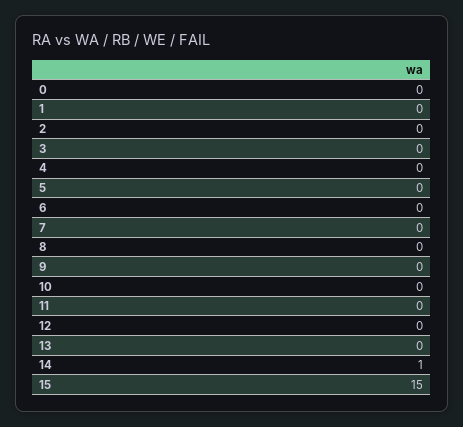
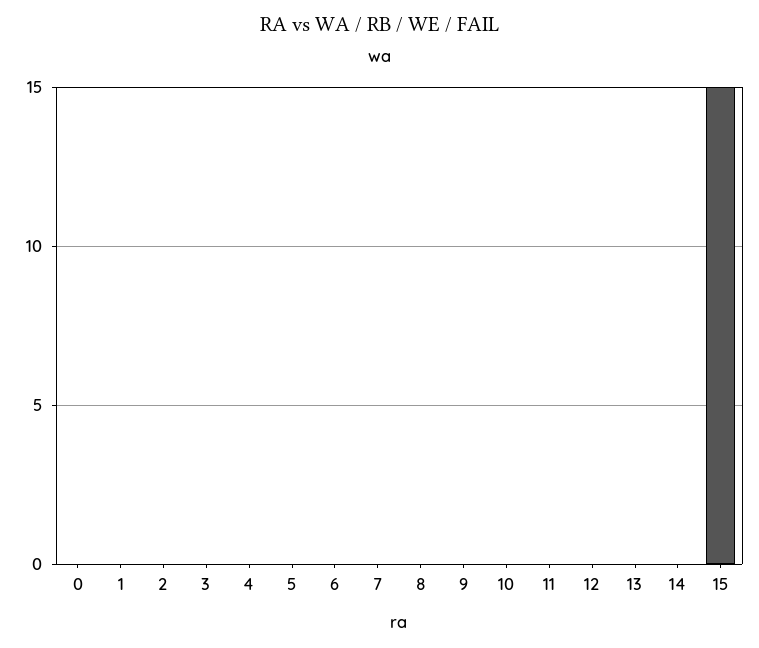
14: 1 -> 0

